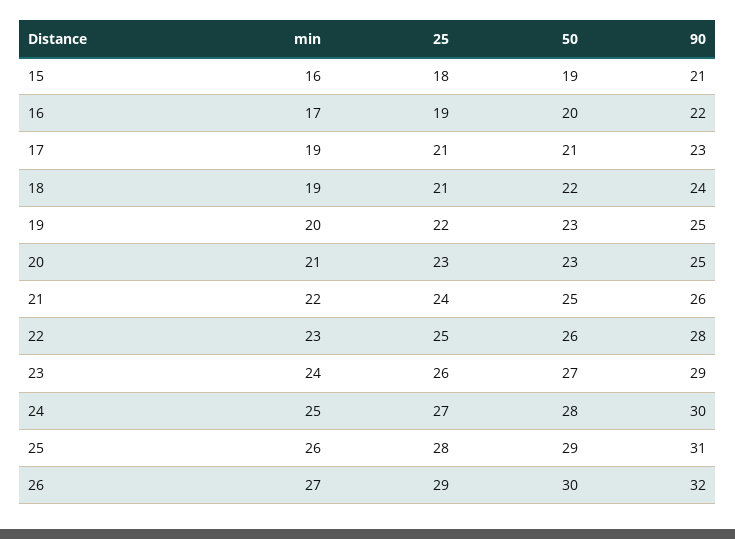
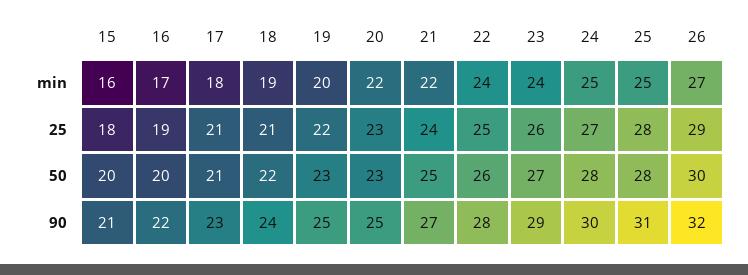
50, 15: 19 -> 20
min, 17: 19 -> 18
min, 20: 21 -> 22
90, 21: 26 -> 27
min, 22: 23 -> 24
min, 25: 26 -> 25
50, 25: 29 -> 28

